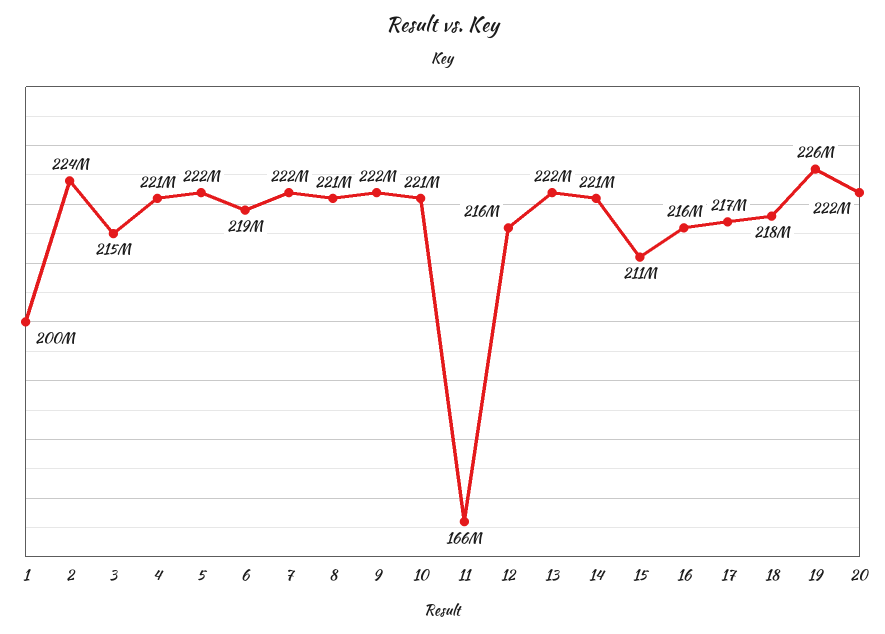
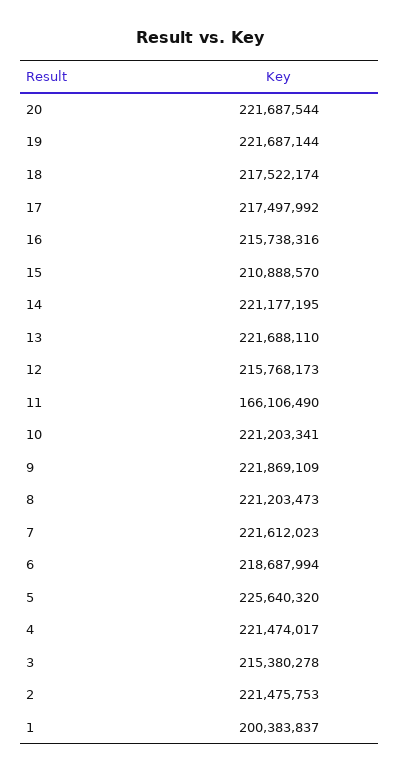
2: 224000000 -> 221475753
5: 222000000 -> 225640320
19: 226000000 -> 221687144

